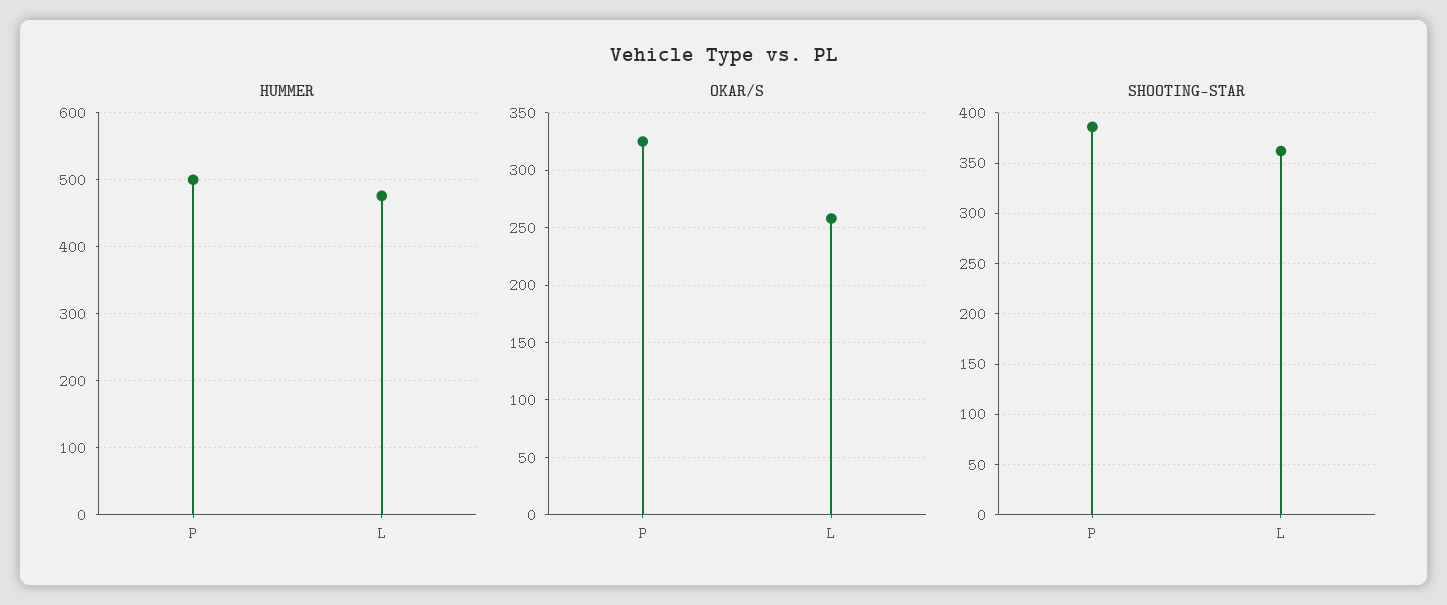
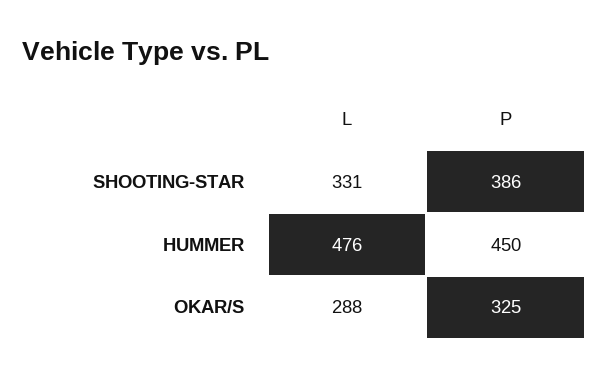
HUMMER, P: 500 -> 450
OKAR/S, L: 260 -> 288
SHOOTING-STAR, L: 360 -> 331

